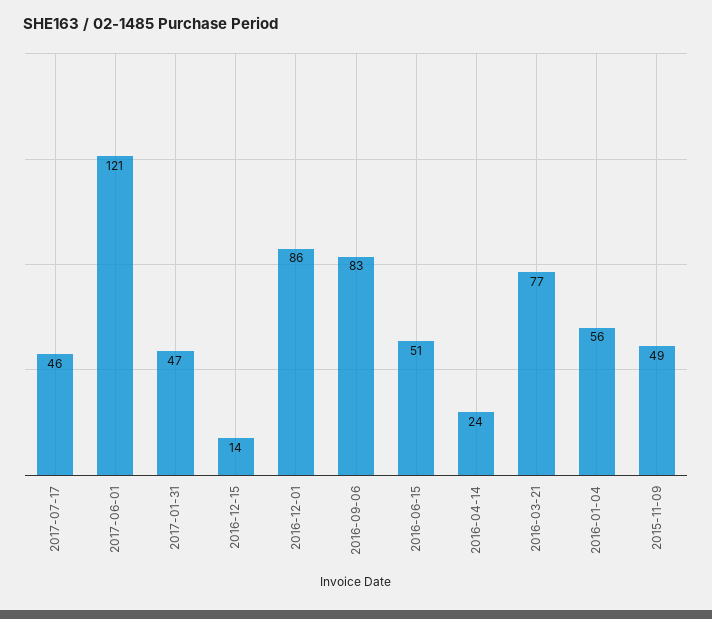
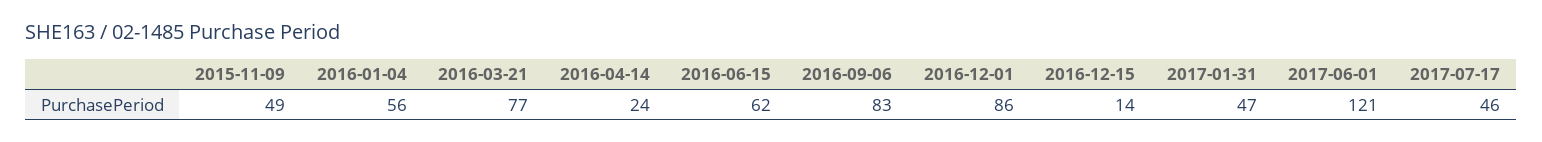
2016-06-15: 51 -> 62

